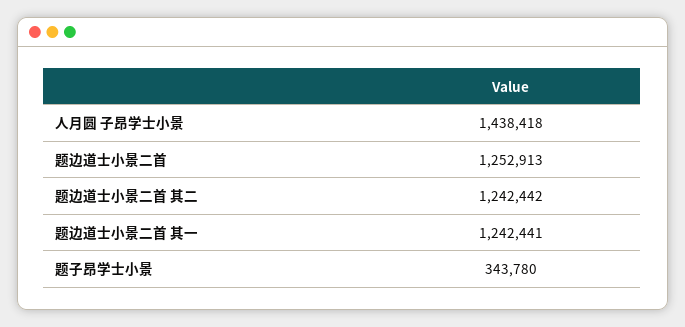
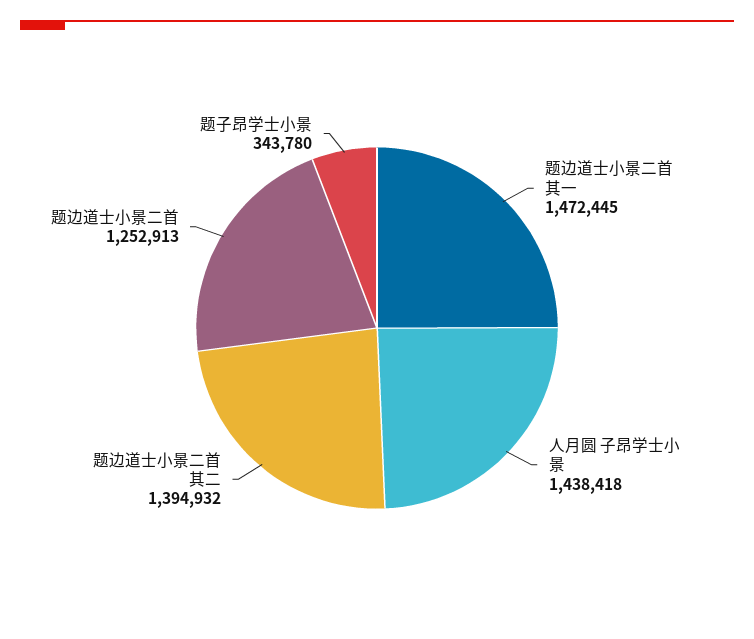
题边道士小景二首 其二: 1242442 -> 1394932
题边道士小景二首 其一: 1242441 -> 1472445

